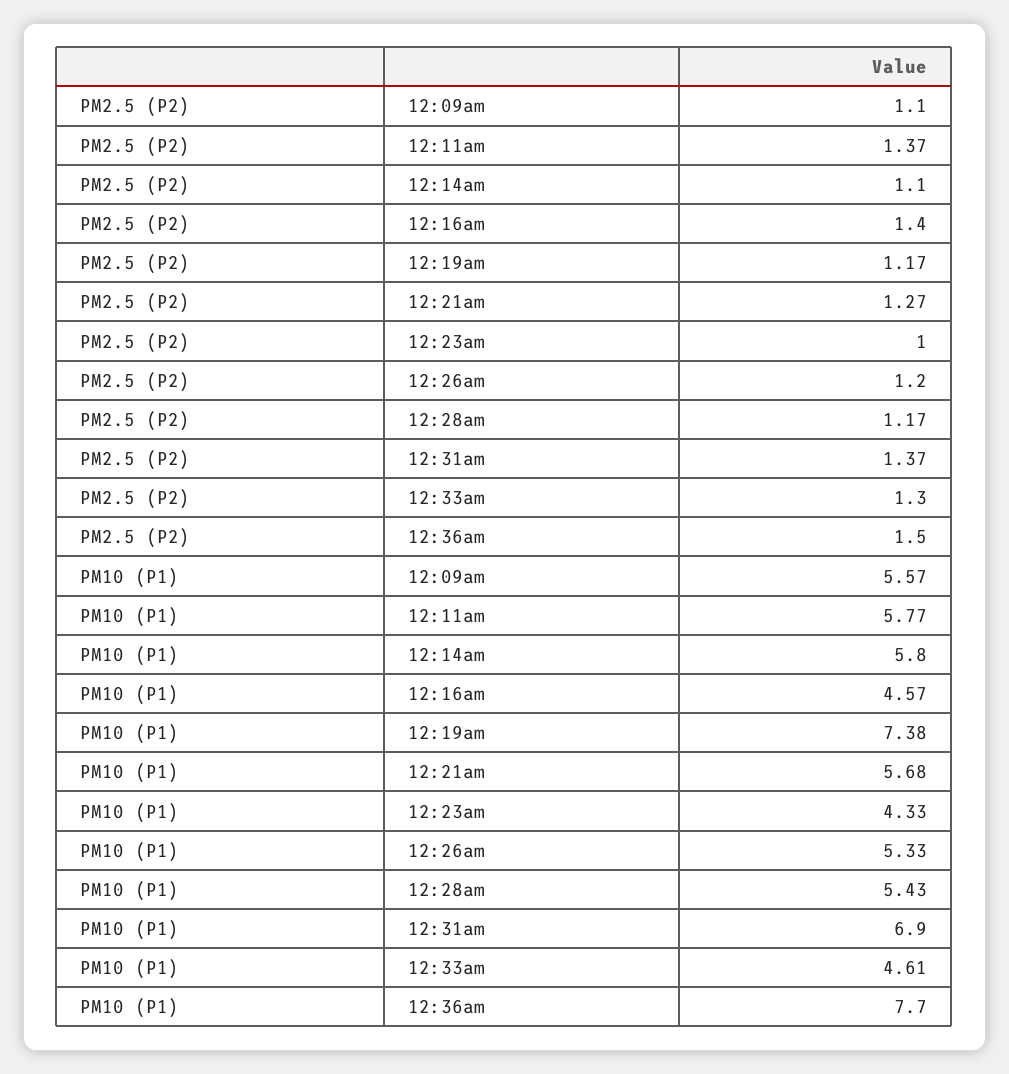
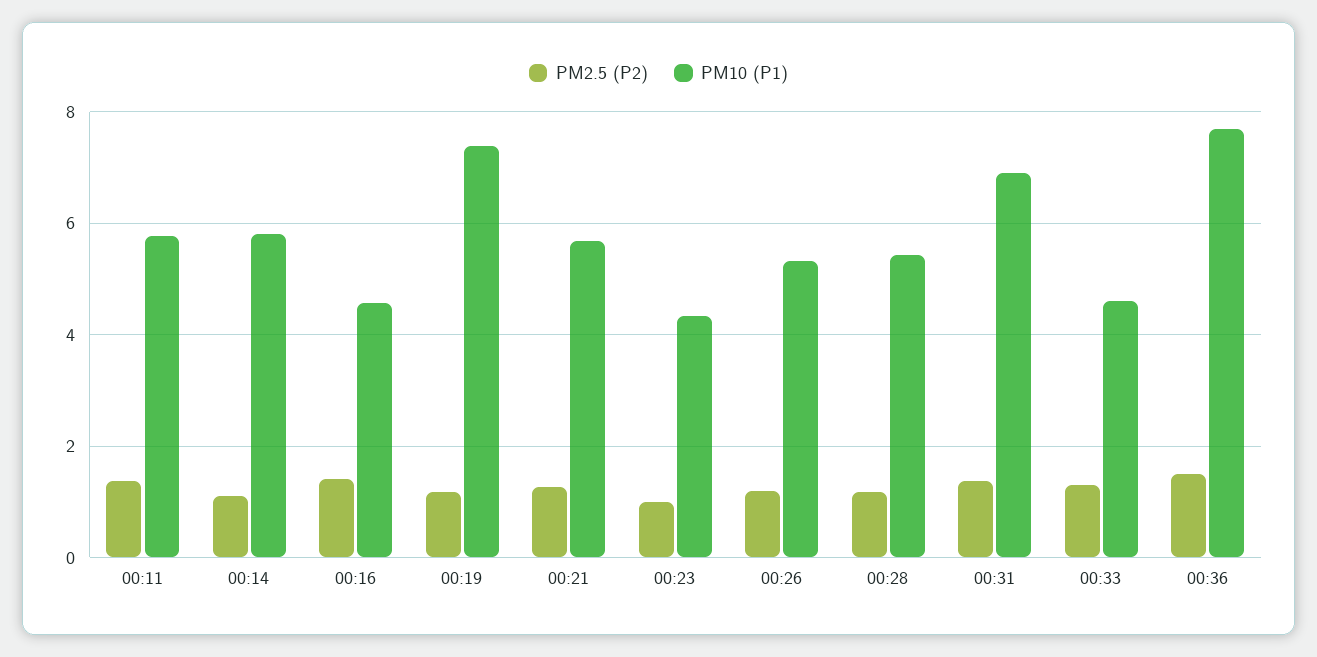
PM2.5 (P2), 12:09am: 1.1 -> none
PM10 (P1), 12:09am: 5.57 -> none

